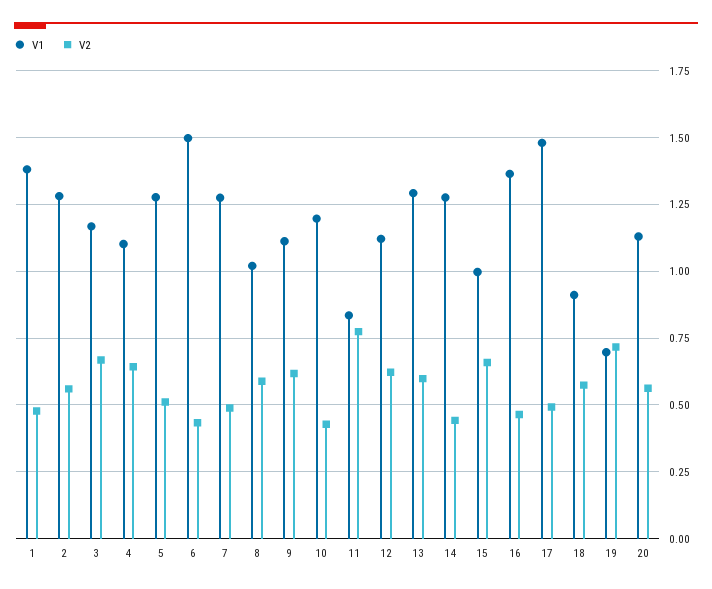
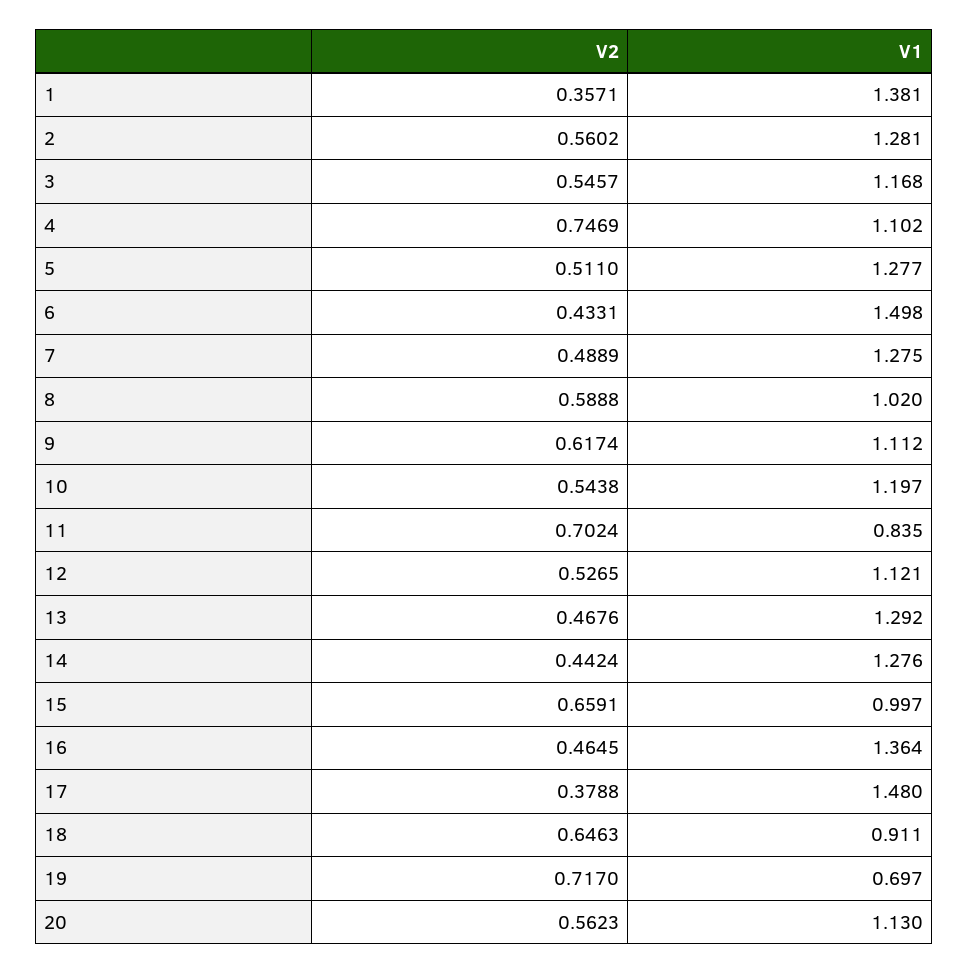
V2, 1: 0.475 -> 0.3571
V2, 3: 0.675 -> 0.5457
V2, 4: 0.65 -> 0.7469
V2, 10: 0.425 -> 0.5438
V2, 11: 0.775 -> 0.7024
V2, 12: 0.625 -> 0.5265
V2, 13: 0.6 -> 0.4676
V2, 17: 0.5 -> 0.3788
V2, 18: 0.575 -> 0.6463

